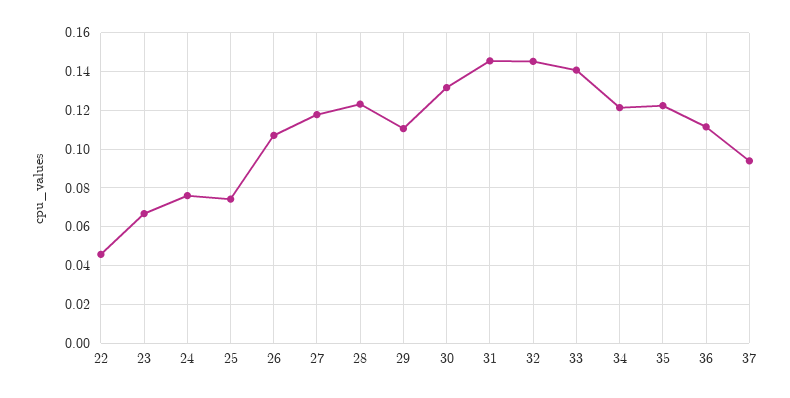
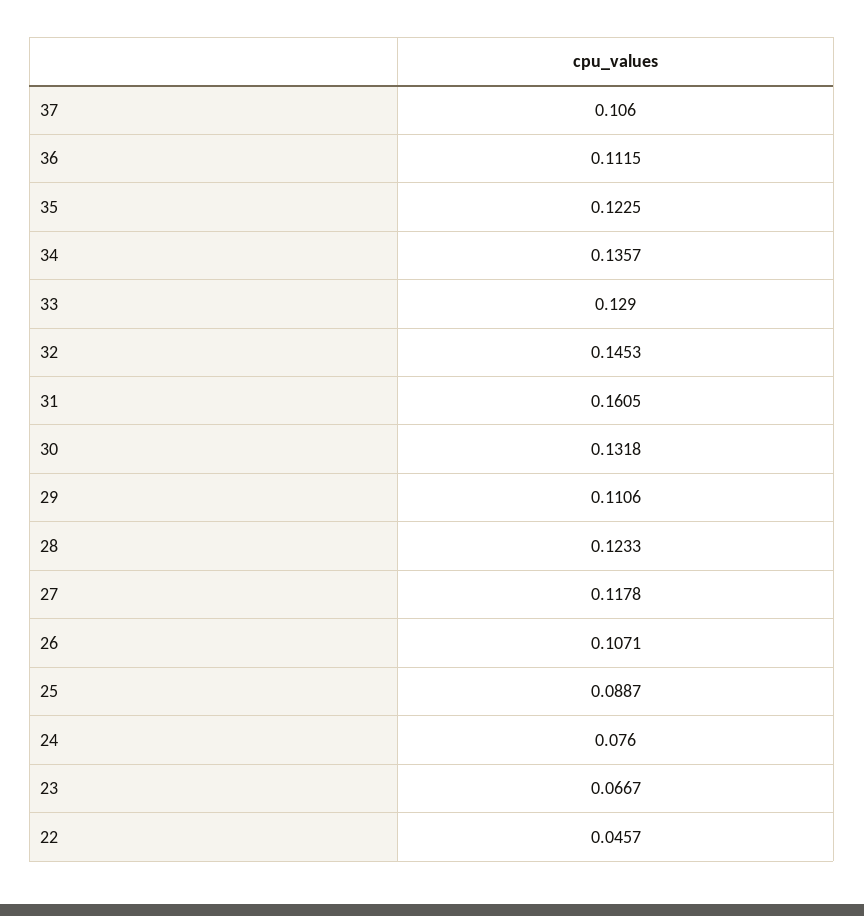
25: 0.075 -> 0.0887
31: 0.145 -> 0.1605
33: 0.14 -> 0.129
34: 0.12 -> 0.1357
37: 0.095 -> 0.106

